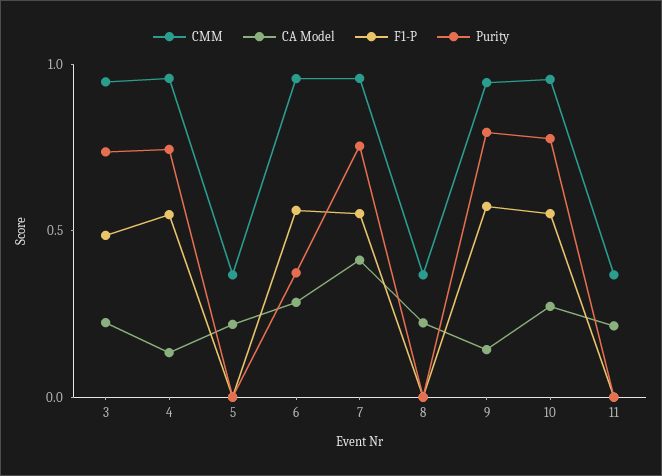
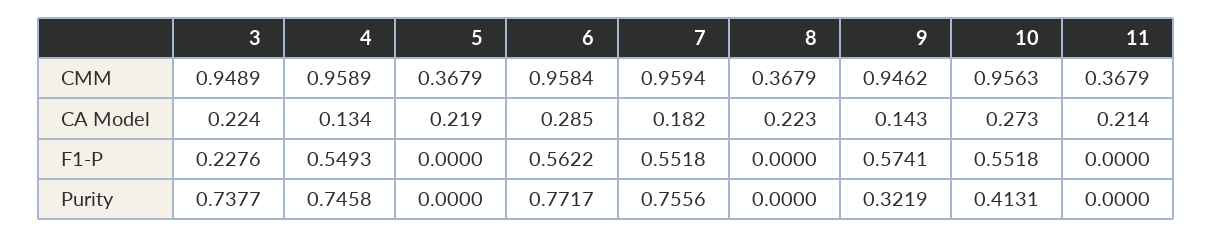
F1-P, 3: 0.5 -> 0.2276
Purity, 6: 0.4 -> 0.7717
CA Model, 7: 0.4 -> 0.182
Purity, 9: 0.8 -> 0.3219
Purity, 10: 0.8 -> 0.4131

